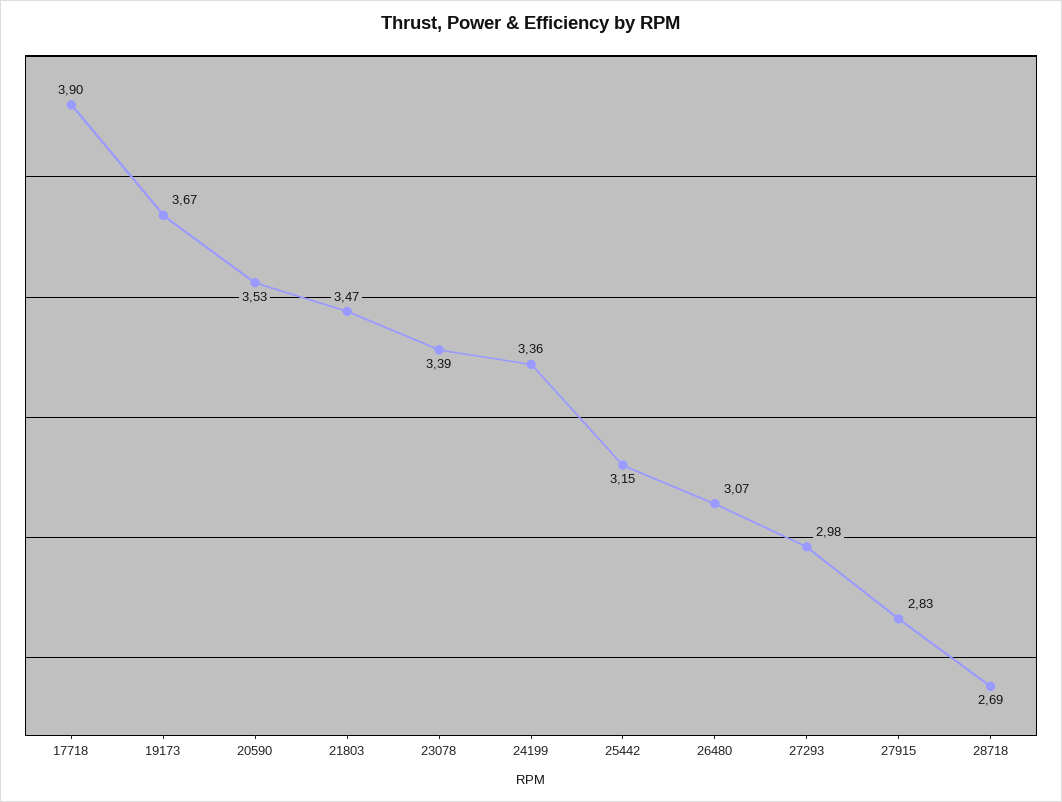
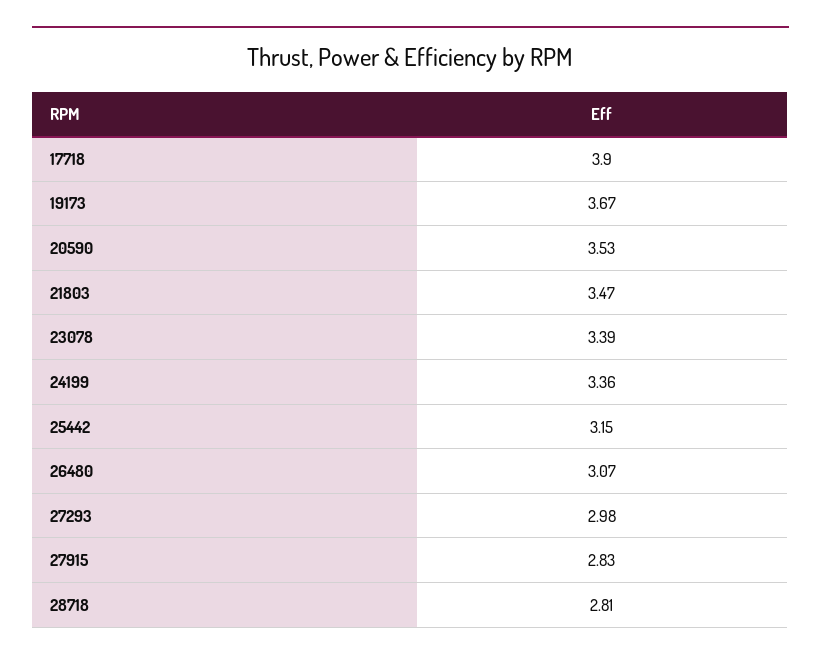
28718: 2.69 -> 2.81

